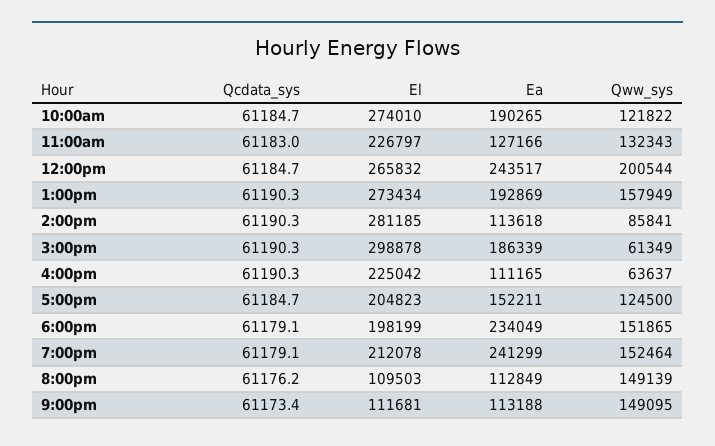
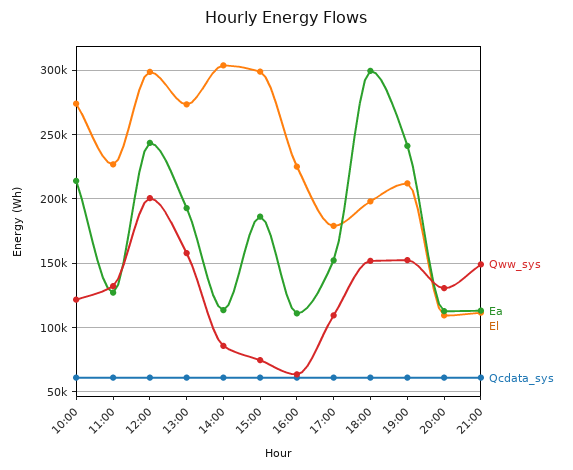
Ea, 10:00am: 190265 -> 215000
El, 12:00pm: 265832 -> 300000
El, 2:00pm: 281185 -> 305000
Qww_sys, 3:00pm: 61349 -> 75000
El, 5:00pm: 204823 -> 180000
Qww_sys, 5:00pm: 124500 -> 110000
Ea, 6:00pm: 234049 -> 300000
Qww_sys, 8:00pm: 149139 -> 130000

